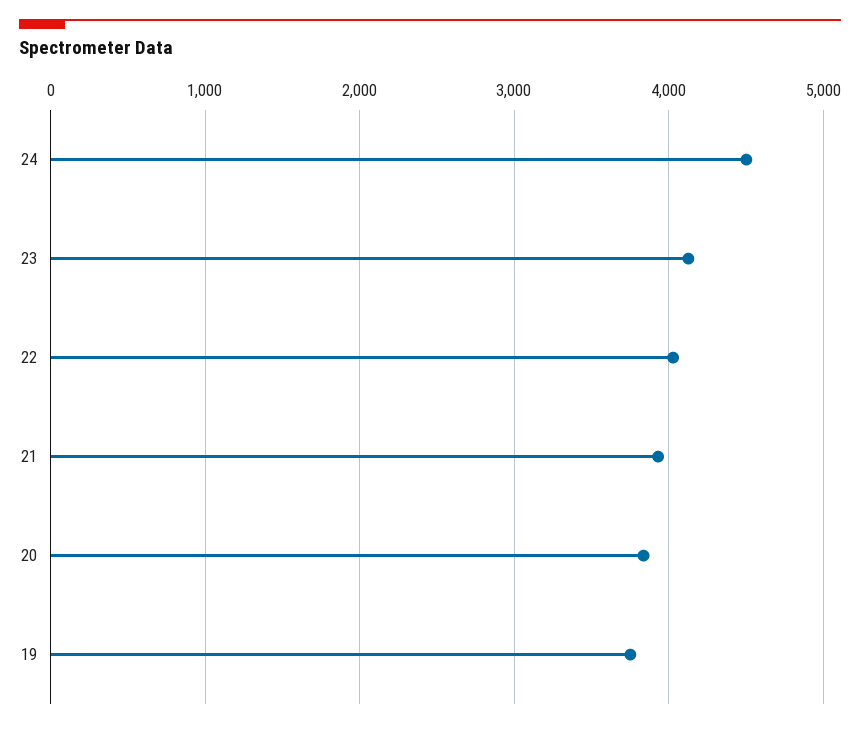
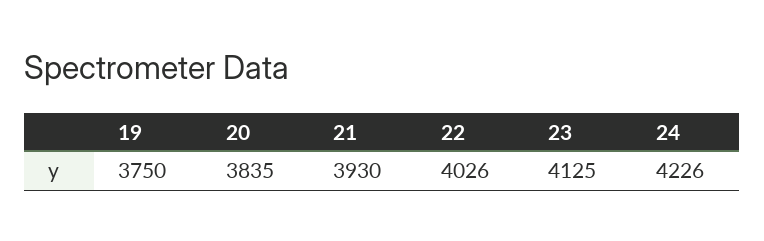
24: 4500 -> 4226

